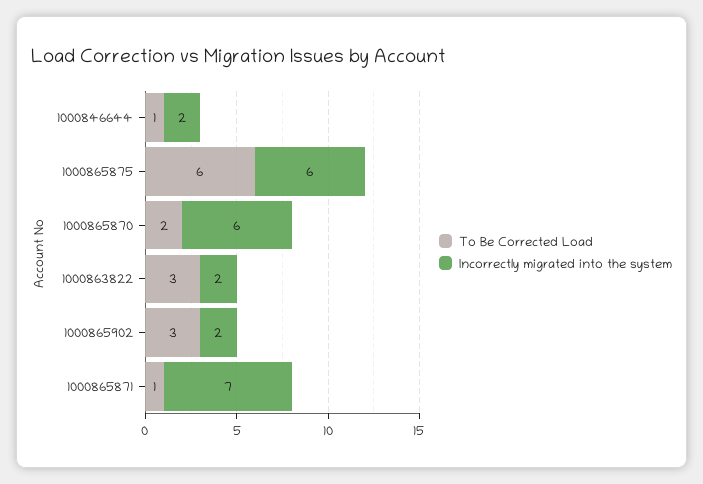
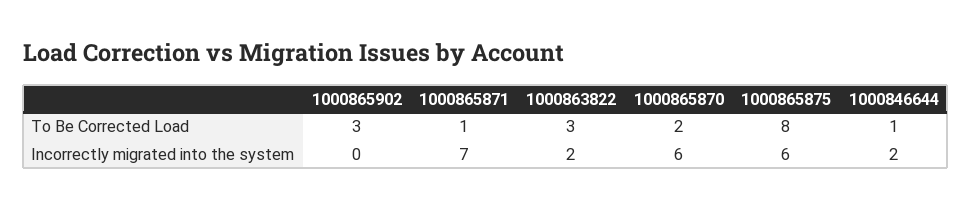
To Be Corrected Load, 1000865875: 6 -> 8
Incorrectly migrated into the system, 1000865902: 2 -> 0

